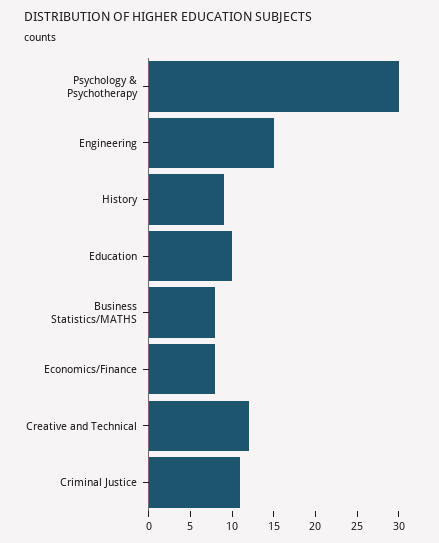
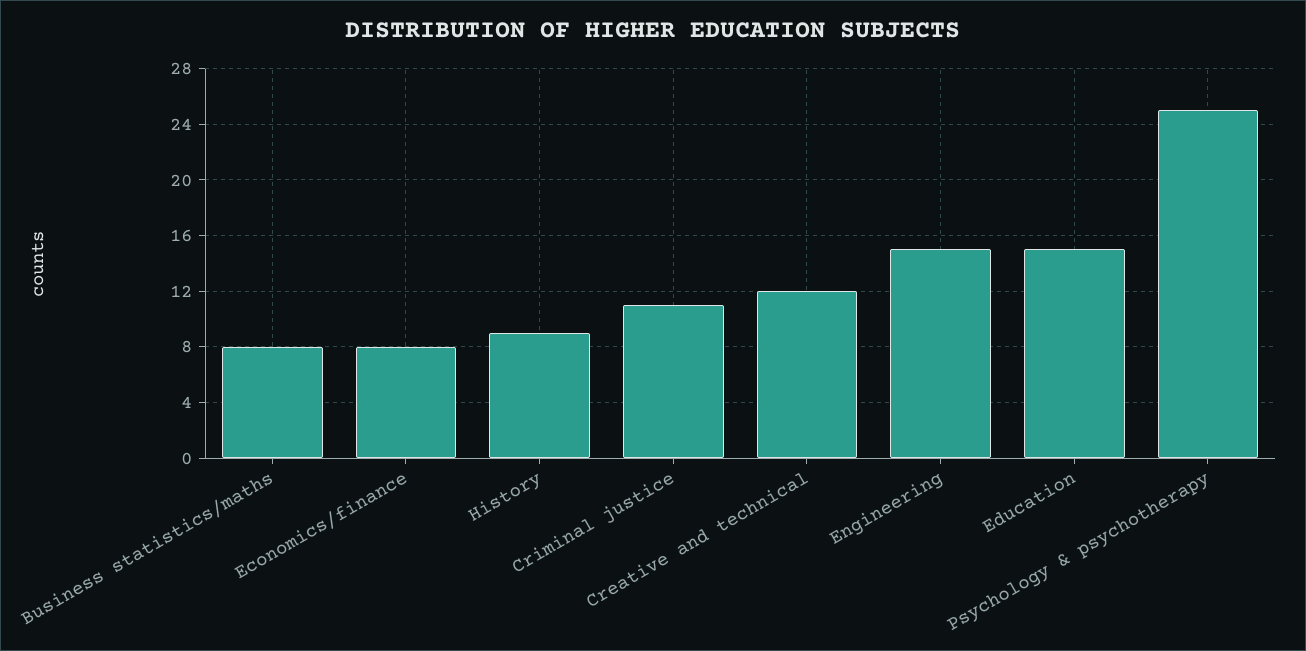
Psychology & Psychotherapy: 30 -> 25
Education: 10 -> 15

